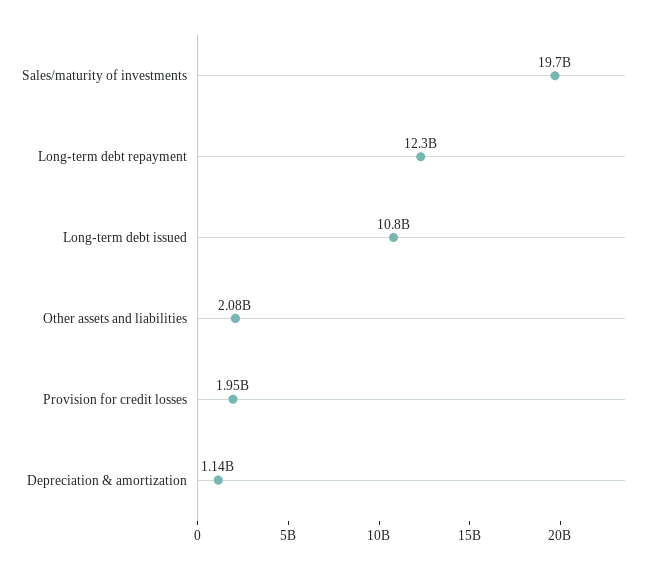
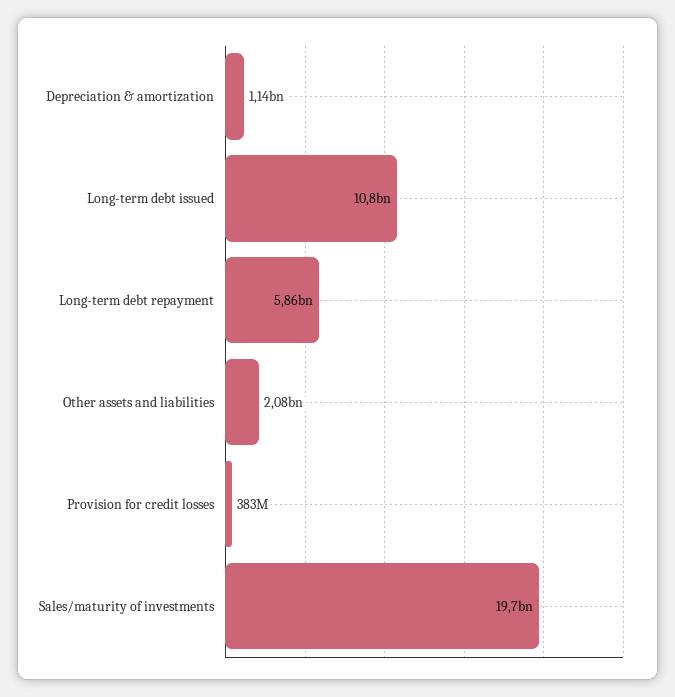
Long-term debt repayment: 12300000000 -> 5860000000
Provision for credit losses: 1950000000 -> 383000000

